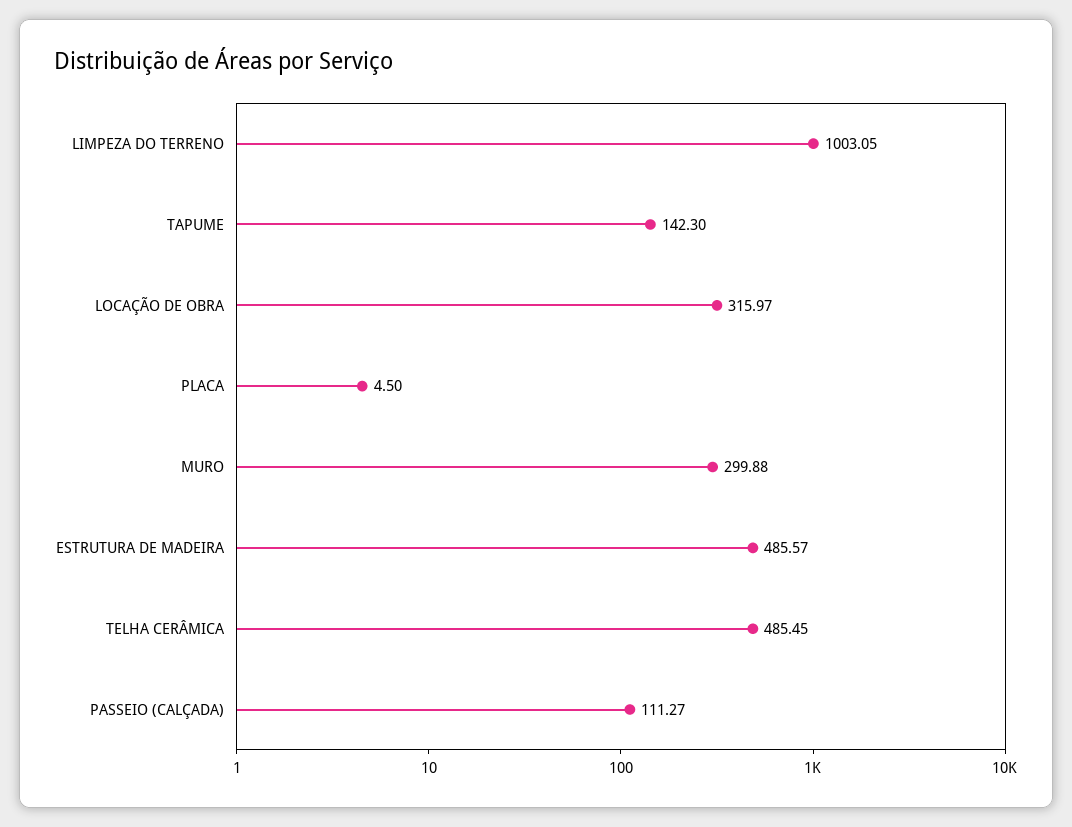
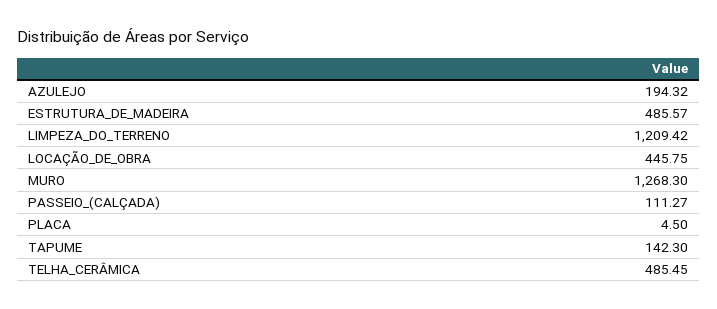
LIMPEZA DO TERRENO: 1003.05 -> 1209.42
LOCAÇÃO DE OBRA: 315.97 -> 445.75
MURO: 299.88 -> 1268.3
AZULEJO: none -> 194.32

